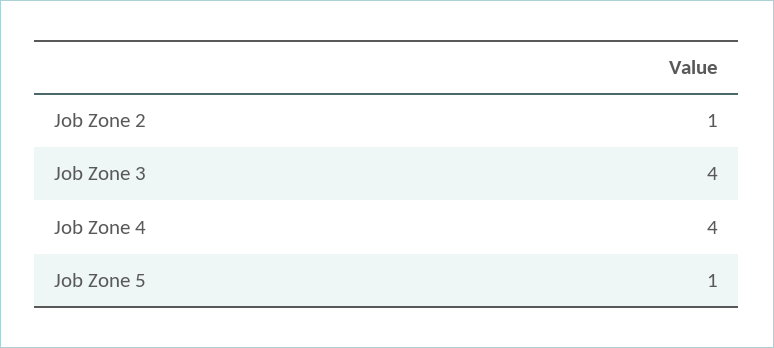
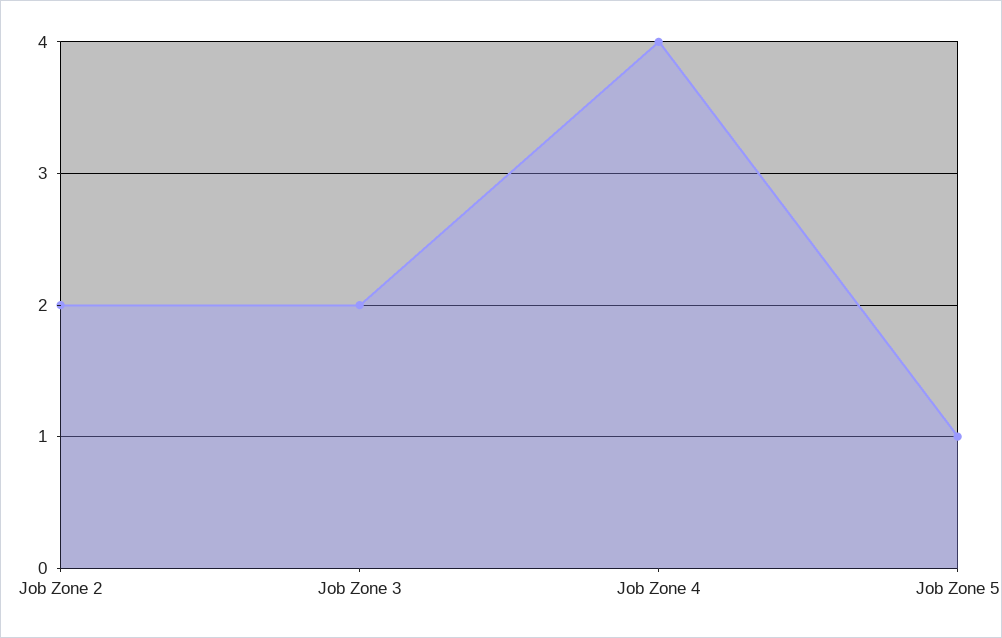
Job Zone 2: 1 -> 2
Job Zone 3: 4 -> 2

